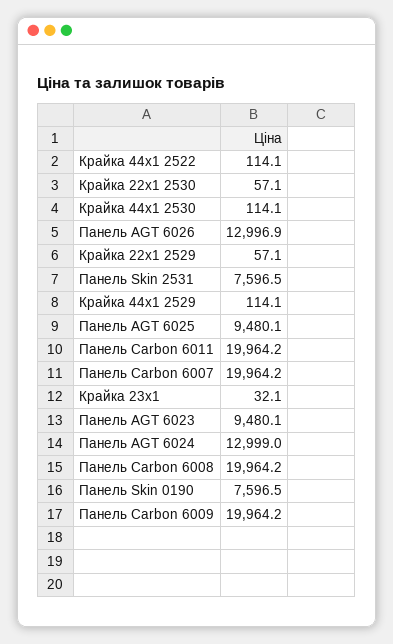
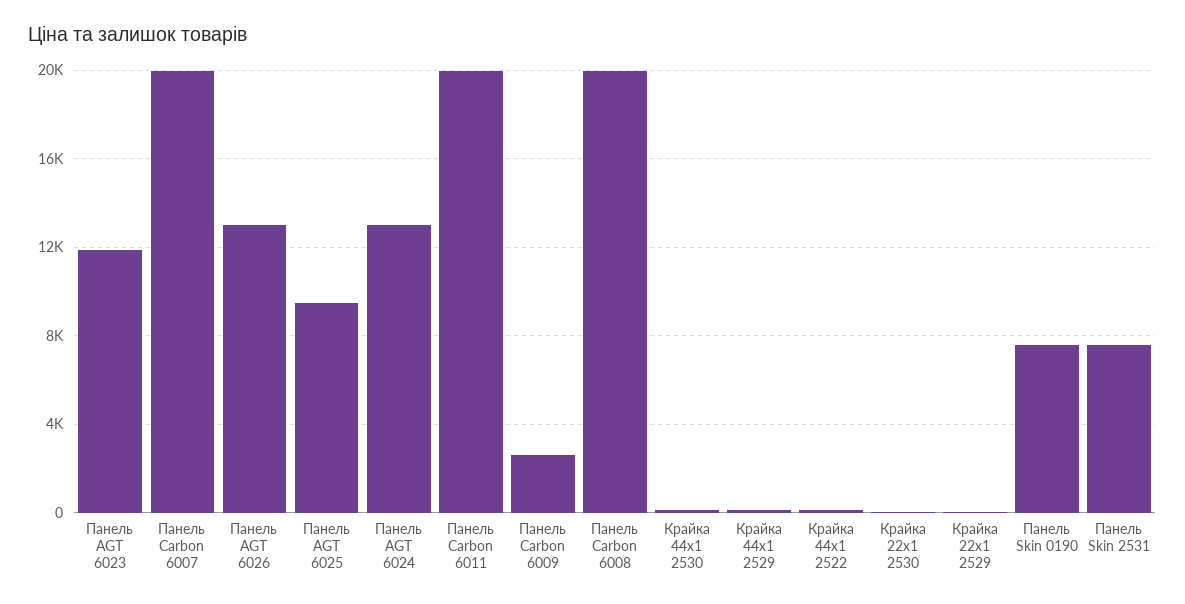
Крайка 23x1: 32.1 -> none
Панель AGT 6023: 9480.1 -> 12000
Панель Carbon 6009: 19964.2 -> 2500

